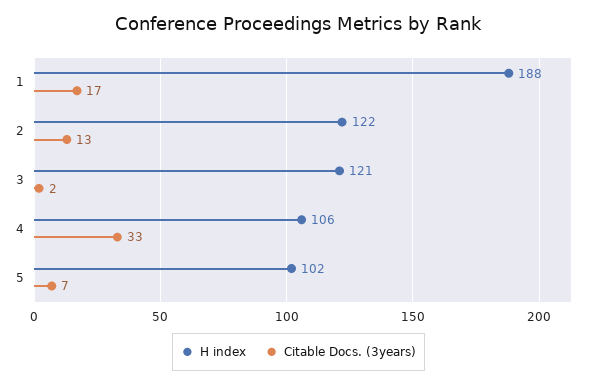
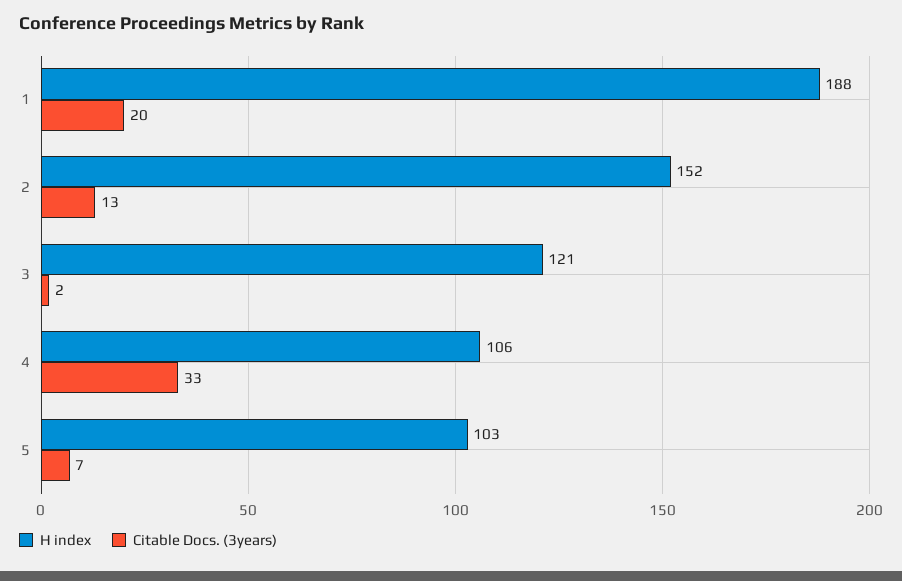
Citable Docs. (3years), 1: 17 -> 20
H index, 2: 122 -> 152
H index, 5: 102 -> 103

